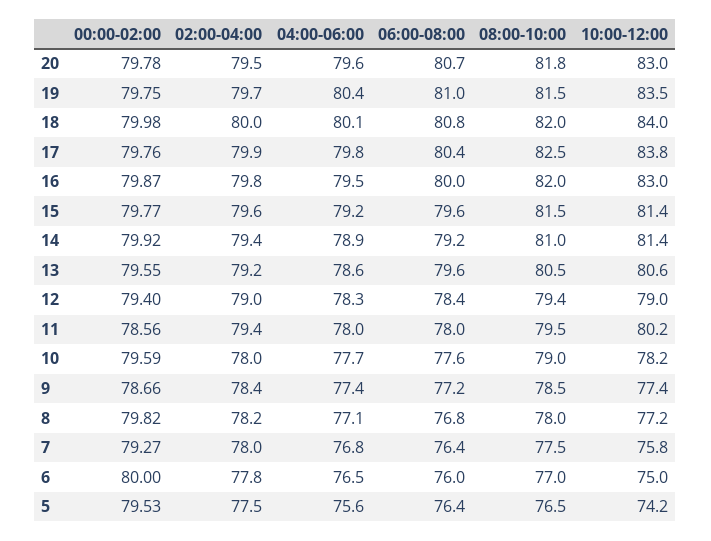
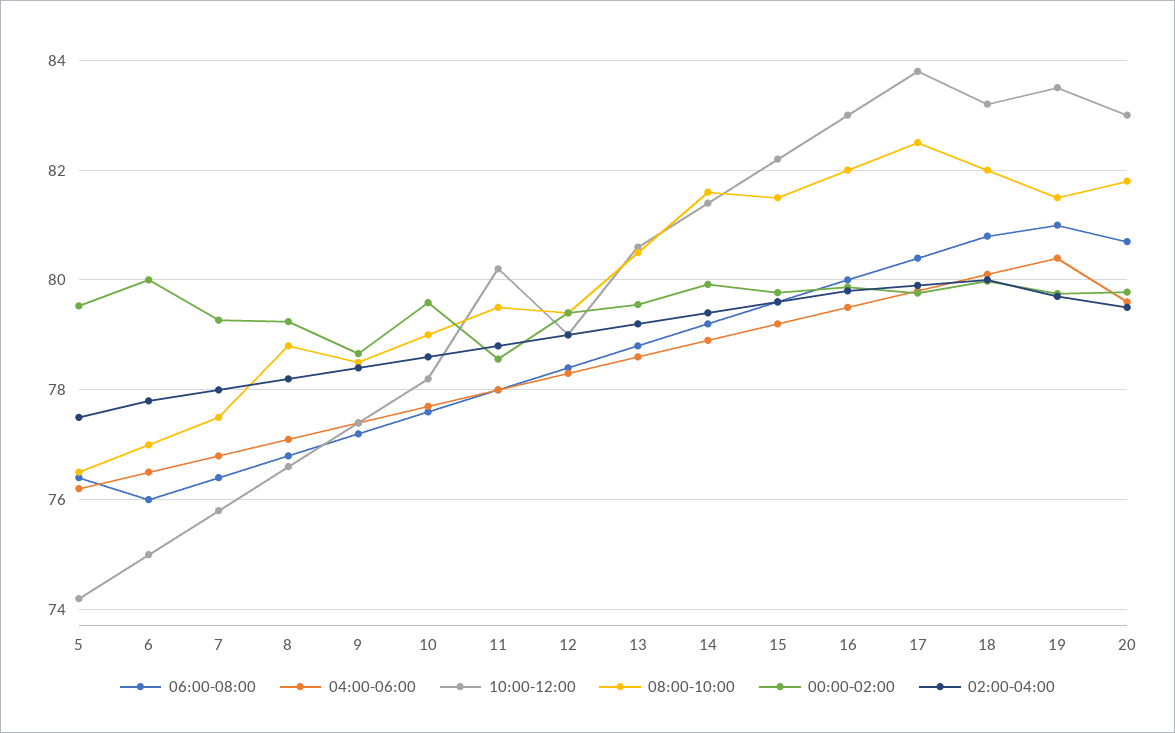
10:00-12:00, 18: 84 -> 83.2
10:00-12:00, 15: 81.4 -> 82.2
08:00-10:00, 14: 81 -> 81.6
06:00-08:00, 13: 79.6 -> 78.8
02:00-04:00, 11: 79.4 -> 78.8
02:00-04:00, 10: 78 -> 78.6
00:00-02:00, 8: 79.82 -> 79.2
08:00-10:00, 8: 78 -> 78.8
10:00-12:00, 8: 77.2 -> 76.6
04:00-06:00, 5: 75.6 -> 76.2

